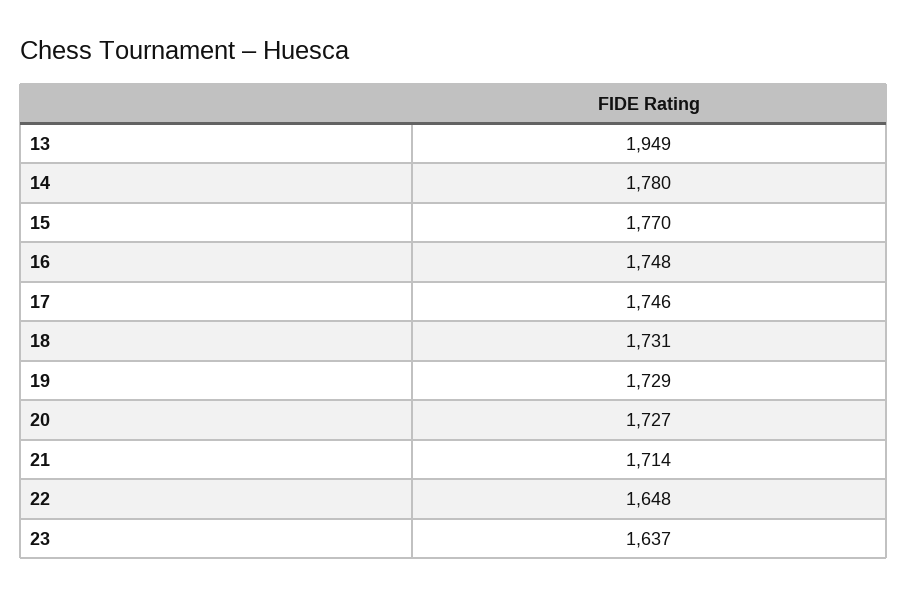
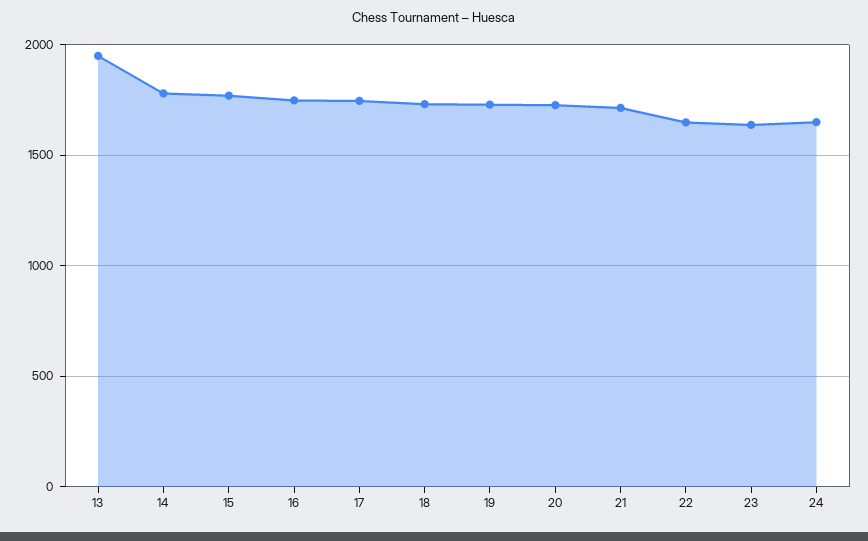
24: none -> 1650

